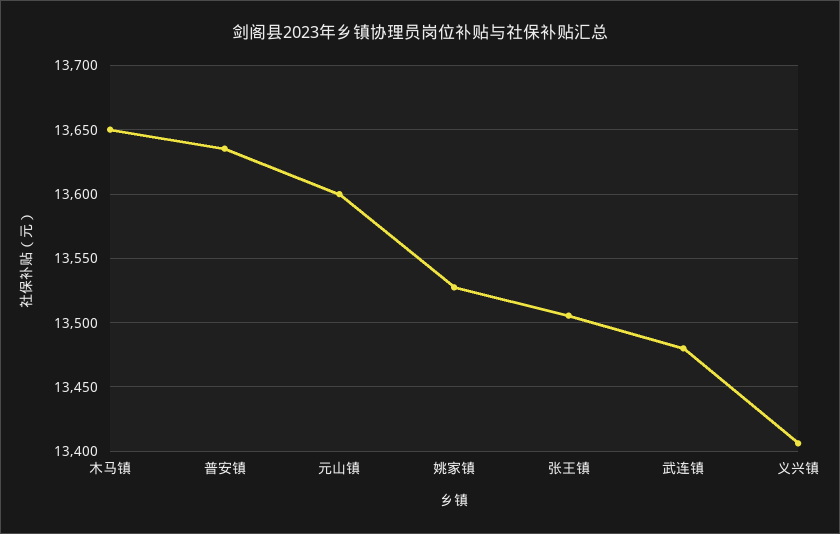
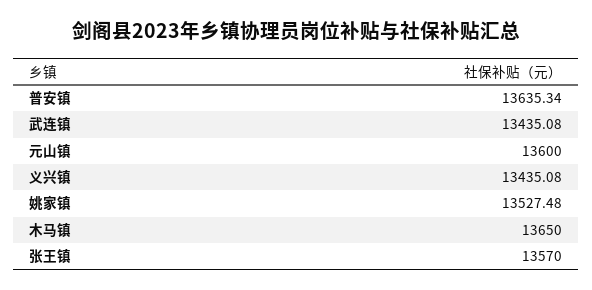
张王镇: 13505 -> 13570
武连镇: 13480 -> 13435.08
义兴镇: 13405 -> 13435.08

